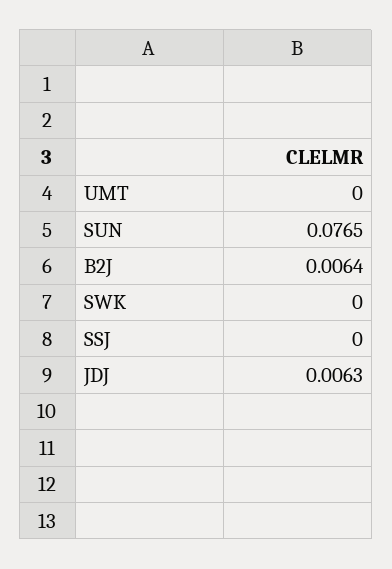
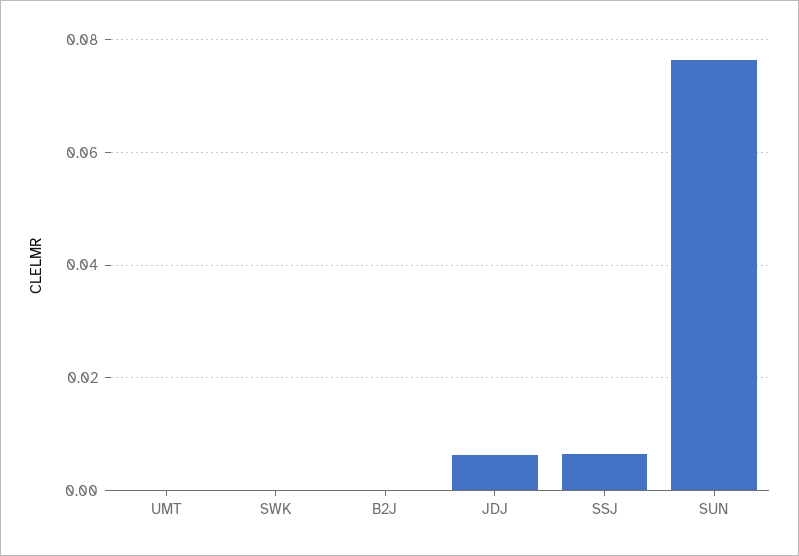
B2J: 0.0064 -> 0
SSJ: 0 -> 0.006

